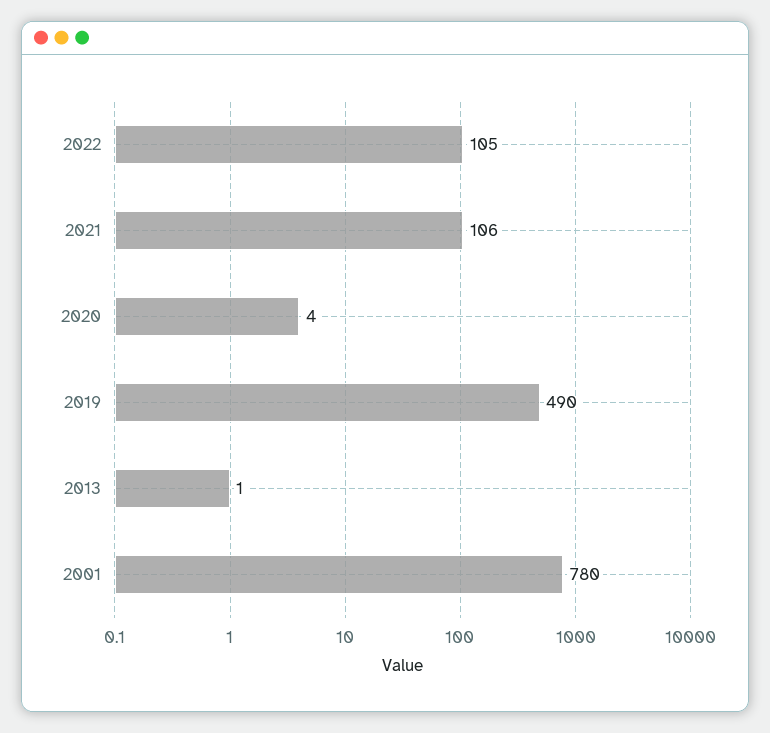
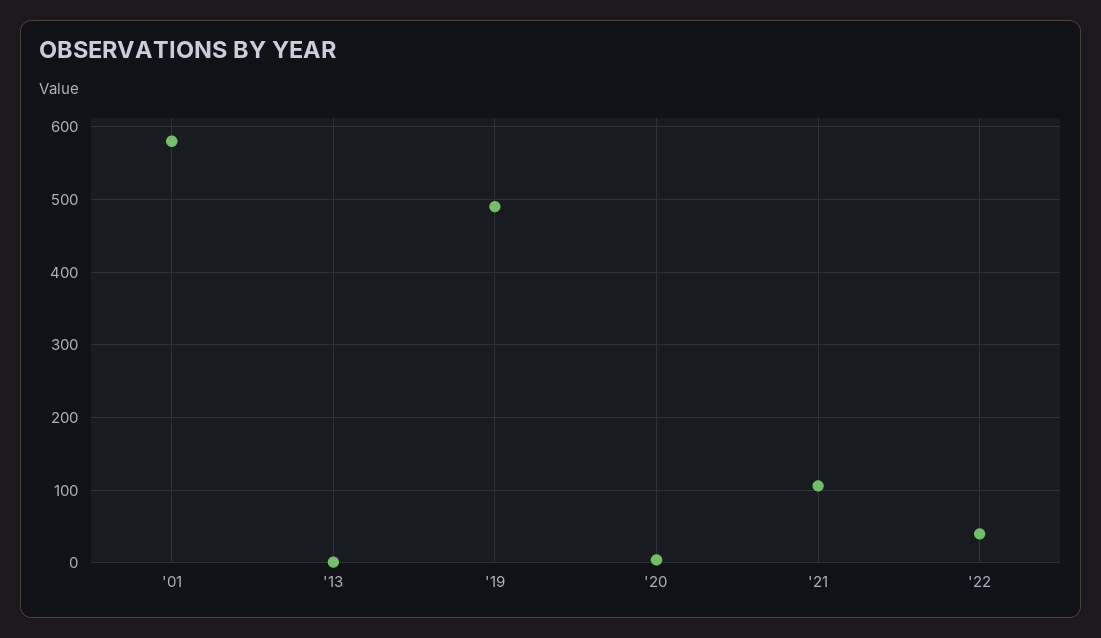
2022: 105 -> 40
2001: 780 -> 580

